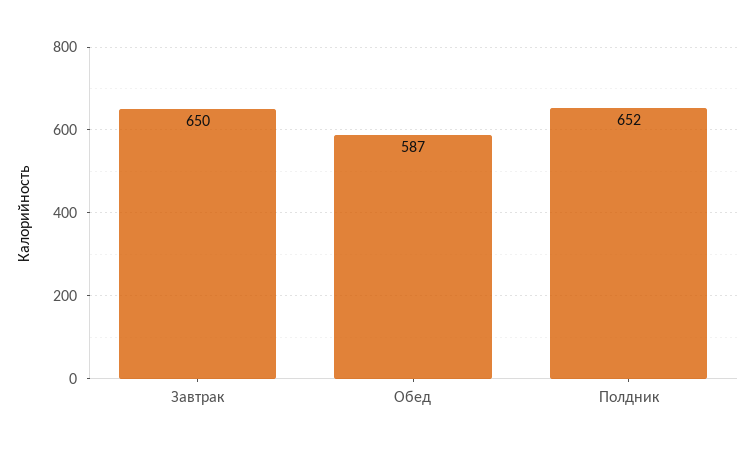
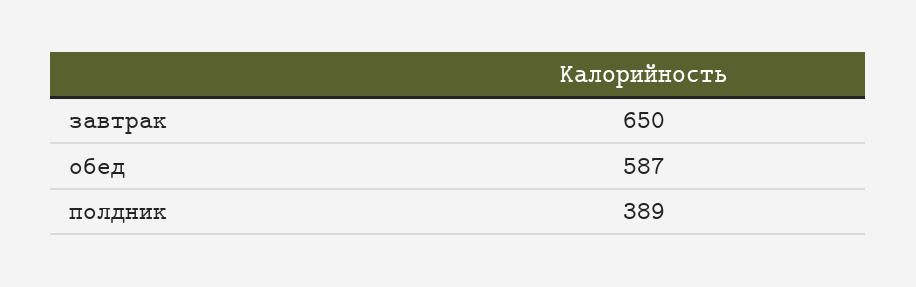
Полдник: 652 -> 389

